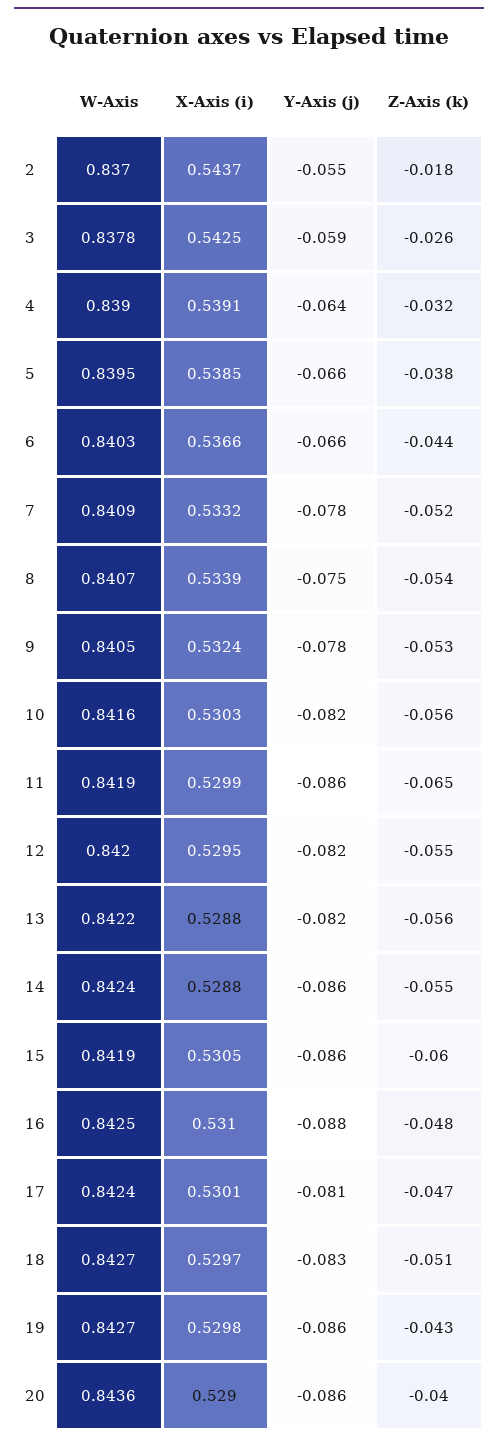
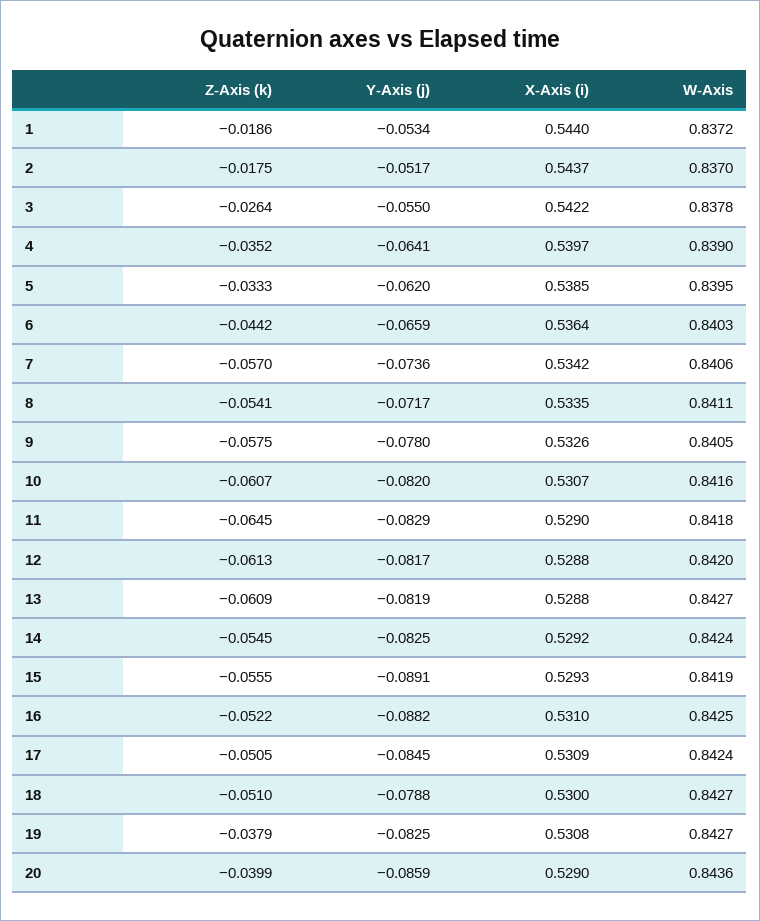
Y-Axis (j), 2: -0.055 -> -0.0517
X-Axis (i), 3: 0.5425 -> 0.5422
Y-Axis (j), 3: -0.059 -> -0.055
X-Axis (i), 4: 0.5391 -> 0.5397
Z-Axis (k), 4: -0.032 -> -0.0352
Y-Axis (j), 5: -0.066 -> -0.062
Z-Axis (k), 5: -0.038 -> -0.0333
X-Axis (i), 6: 0.5366 -> 0.5364
W-Axis, 7: 0.8409 -> 0.8406
X-Axis (i), 7: 0.5332 -> 0.5342
Y-Axis (j), 7: -0.078 -> -0.0736
Z-Axis (k), 7: -0.052 -> -0.057
W-Axis, 8: 0.8407 -> 0.8411
X-Axis (i), 8: 0.5339 -> 0.5335
Y-Axis (j), 8: -0.075 -> -0.0717
X-Axis (i), 9: 0.5324 -> 0.5326
Z-Axis (k), 9: -0.053 -> -0.0575
X-Axis (i), 10: 0.5303 -> 0.5307
Z-Axis (k), 10: -0.056 -> -0.0607
W-Axis, 11: 0.8419 -> 0.8418
X-Axis (i), 11: 0.5299 -> 0.529
Y-Axis (j), 11: -0.086 -> -0.0829
X-Axis (i), 12: 0.5295 -> 0.5288
Z-Axis (k), 12: -0.055 -> -0.0613
W-Axis, 13: 0.8422 -> 0.8427
Z-Axis (k), 13: -0.056 -> -0.0609
X-Axis (i), 14: 0.5288 -> 0.5292
Y-Axis (j), 14: -0.086 -> -0.0825
X-Axis (i), 15: 0.5305 -> 0.5293
Y-Axis (j), 15: -0.086 -> -0.0891
Z-Axis (k), 15: -0.06 -> -0.0555
Z-Axis (k), 16: -0.048 -> -0.0522
X-Axis (i), 17: 0.5301 -> 0.5309
Y-Axis (j), 17: -0.081 -> -0.0845
Z-Axis (k), 17: -0.047 -> -0.0505
X-Axis (i), 18: 0.5297 -> 0.53
Y-Axis (j), 18: -0.083 -> -0.0788
X-Axis (i), 19: 0.5298 -> 0.5308
Y-Axis (j), 19: -0.086 -> -0.0825
Z-Axis (k), 19: -0.043 -> -0.0379
Z-Axis (k), 1: none -> -0.0186
Y-Axis (j), 1: none -> -0.0534
X-Axis (i), 1: none -> 0.544
W-Axis, 1: none -> 0.8372

